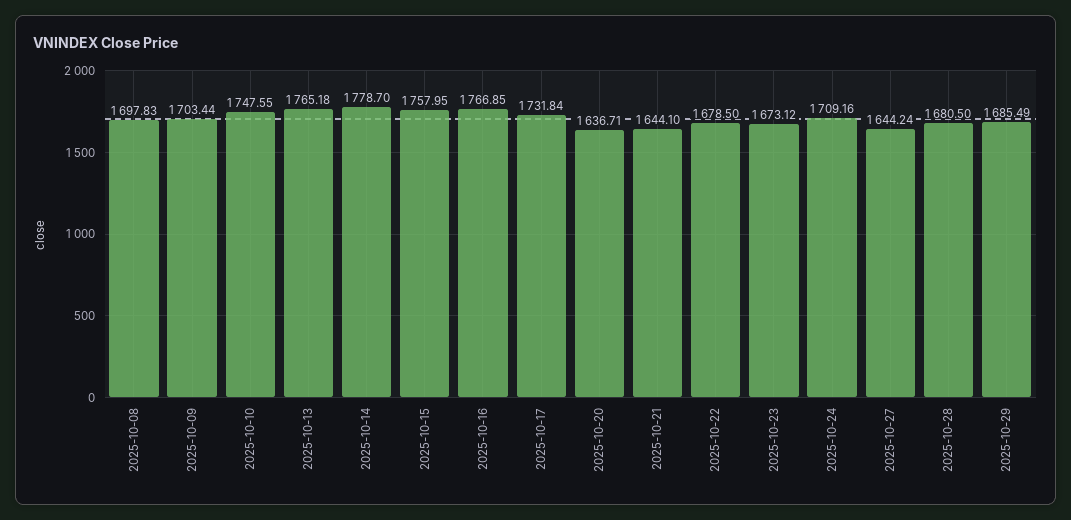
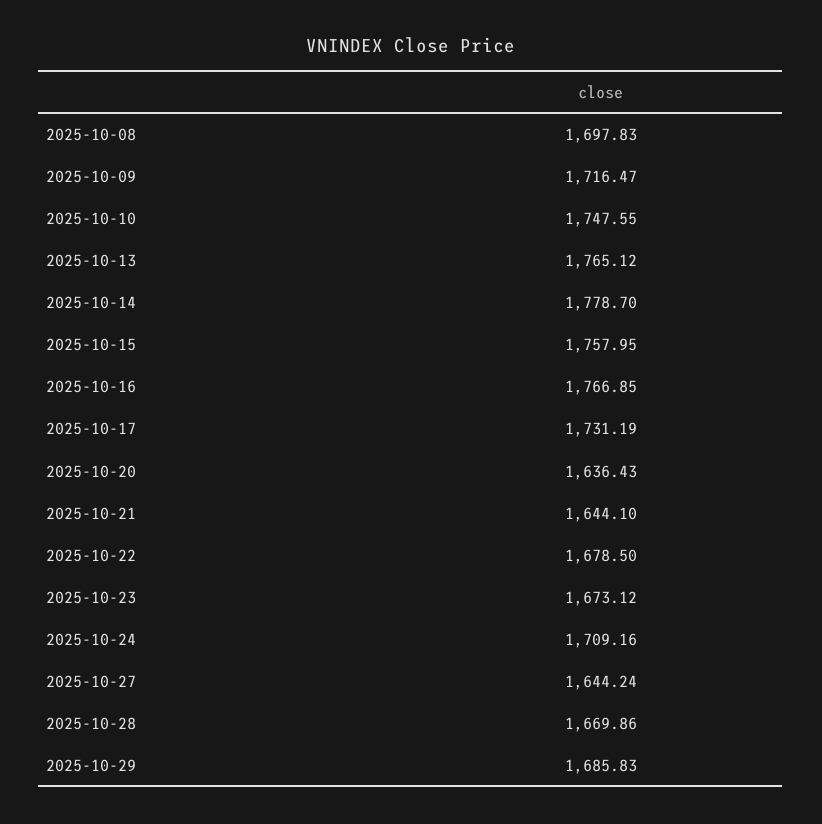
2025-10-09: 1703.44 -> 1716.47
2025-10-13: 1765.18 -> 1765.12
2025-10-17: 1731.84 -> 1731.19
2025-10-20: 1636.71 -> 1636.43
2025-10-28: 1680.5 -> 1669.86
2025-10-29: 1685.49 -> 1685.83

